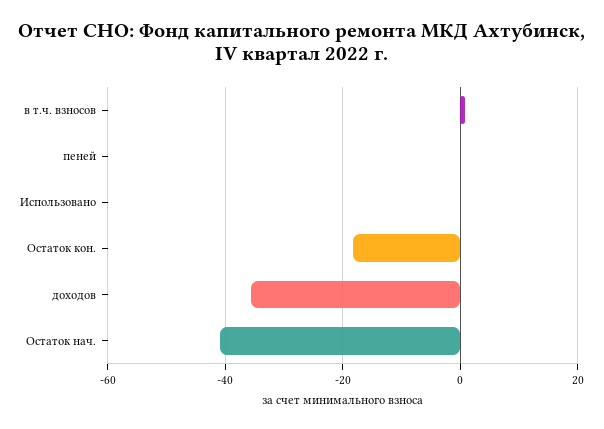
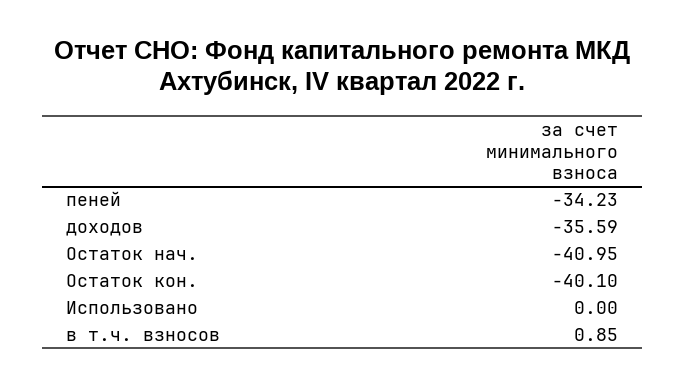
пеней: 0 -> -34.23
Остаток кон.: -18 -> -40.1

